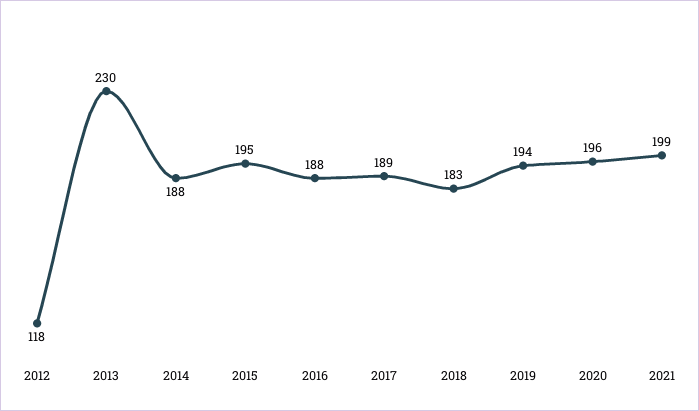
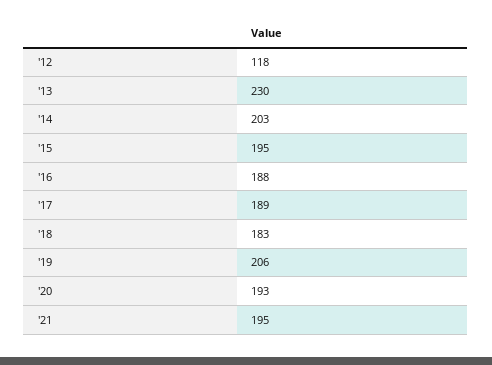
2014: 188 -> 203
2019: 194 -> 206
2020: 196 -> 193
2021: 199 -> 195

